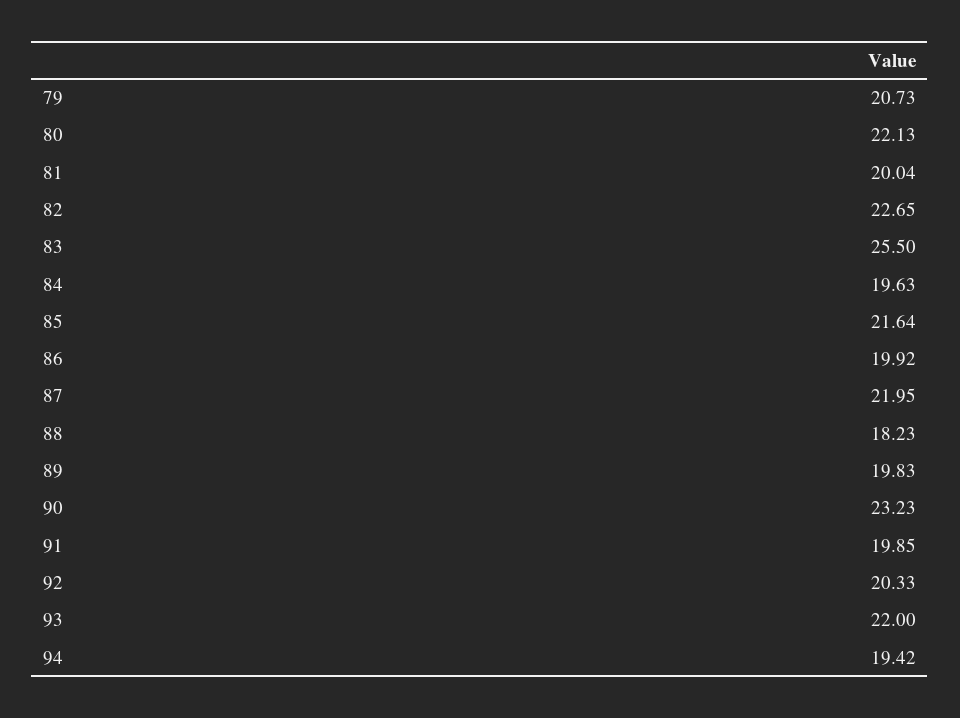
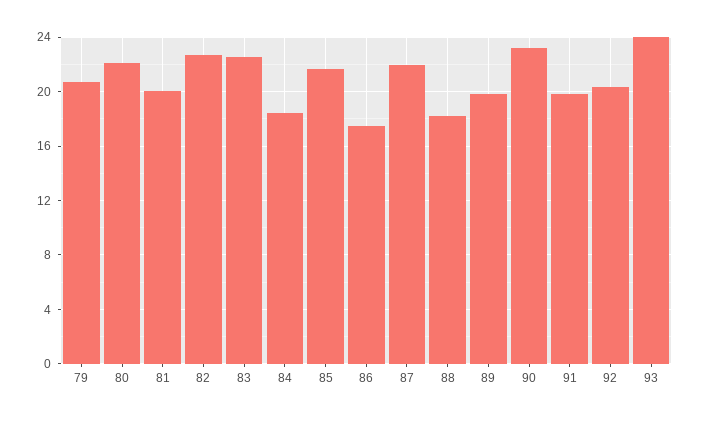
83: 25.5 -> 22.5
84: 19.63 -> 18.5
86: 19.92 -> 17.5
93: 22 -> 24
94: 19.42 -> none

